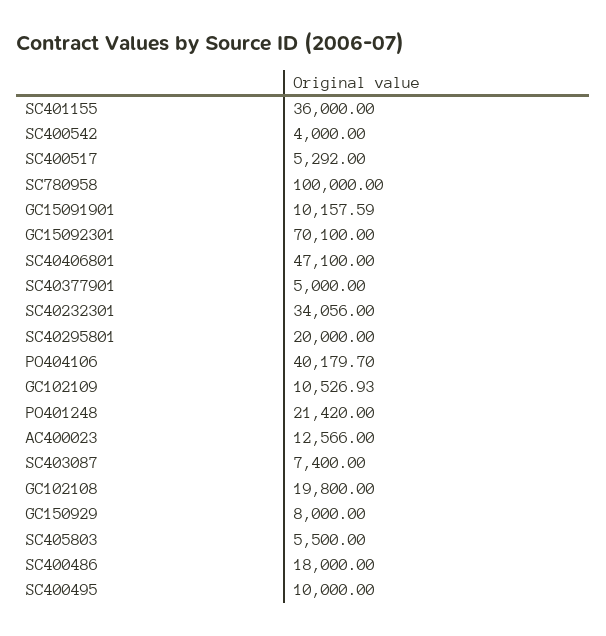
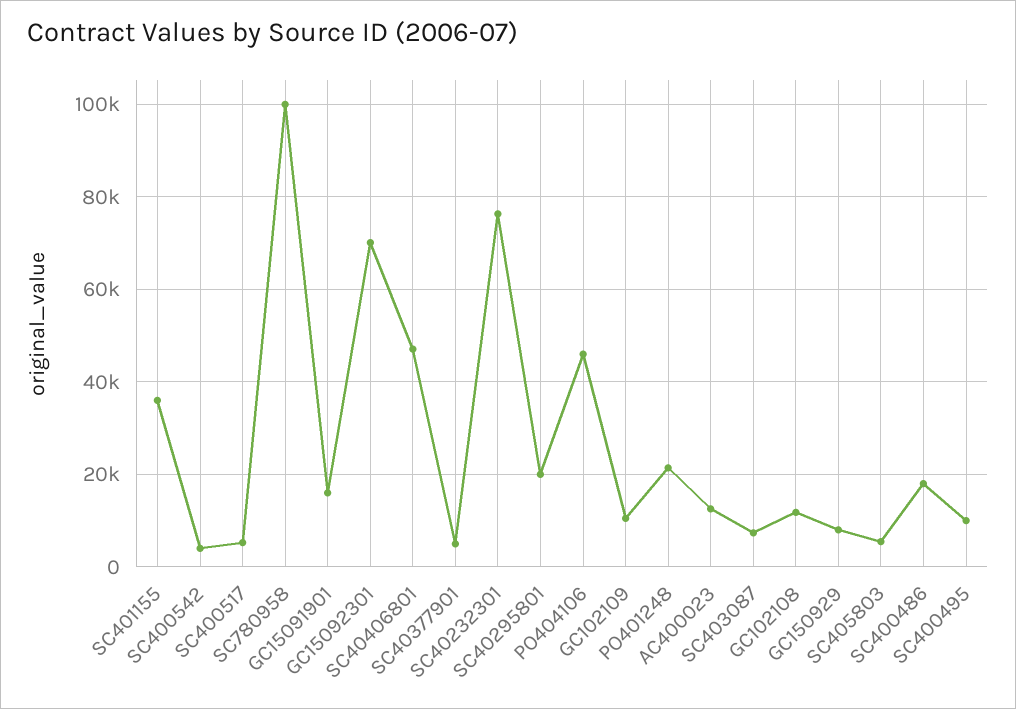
GC15091901: 10157.59 -> 16000
SC40232301: 34056 -> 76000
PO404106: 40179.7 -> 46000
GC102108: 19800 -> 12000

